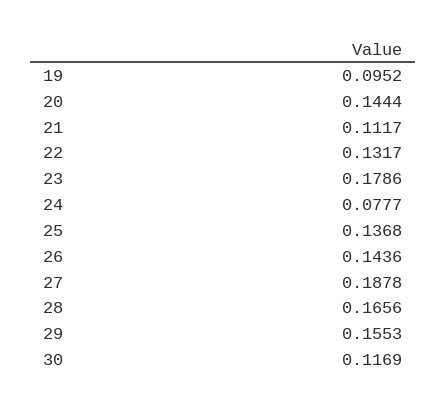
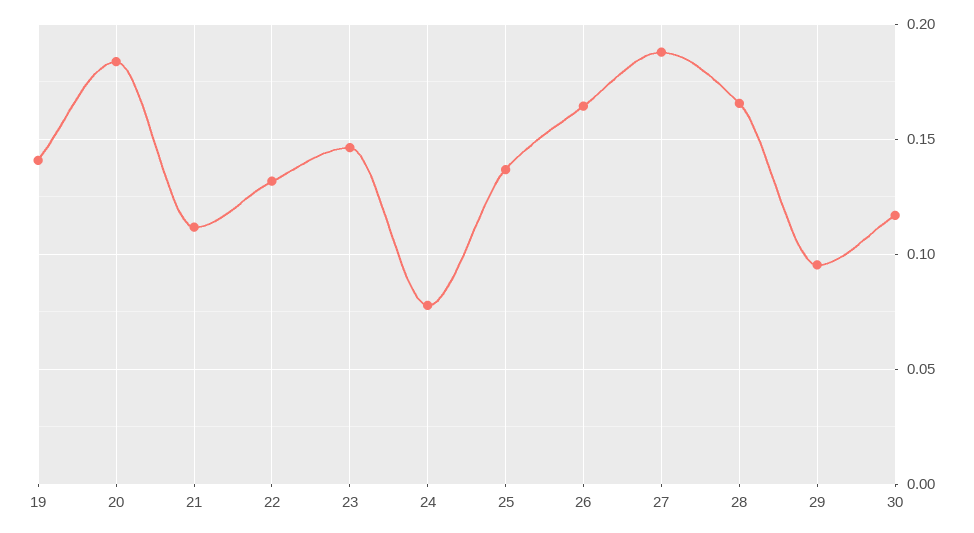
19: 0.0952 -> 0.14
20: 0.1444 -> 0.185
23: 0.1786 -> 0.145
26: 0.1436 -> 0.165
29: 0.1553 -> 0.095

